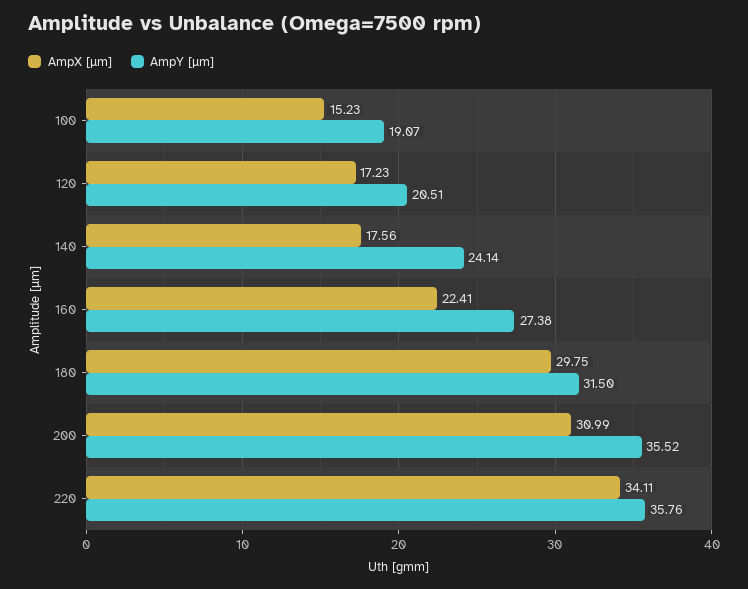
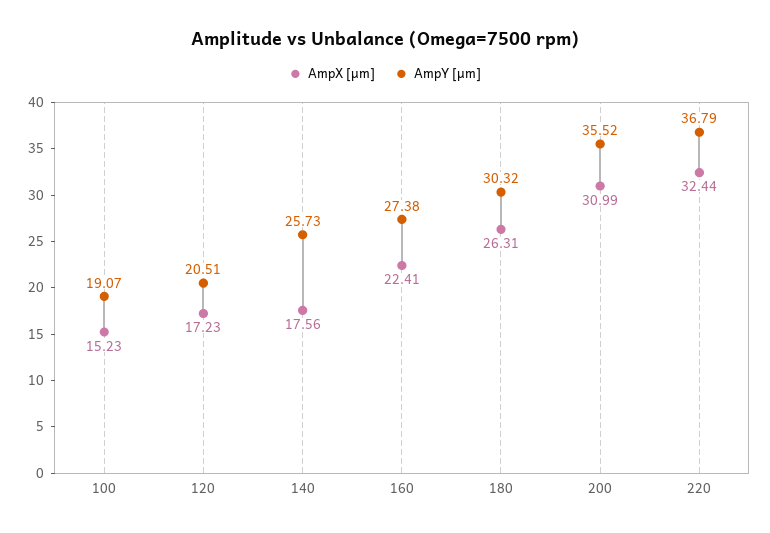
AmpY [µm], 140: 24.14 -> 25.73
AmpX [µm], 180: 29.75 -> 26.31
AmpY [µm], 180: 31.5 -> 30.32
AmpX [µm], 220: 34.11 -> 32.44
AmpY [µm], 220: 35.76 -> 36.79

